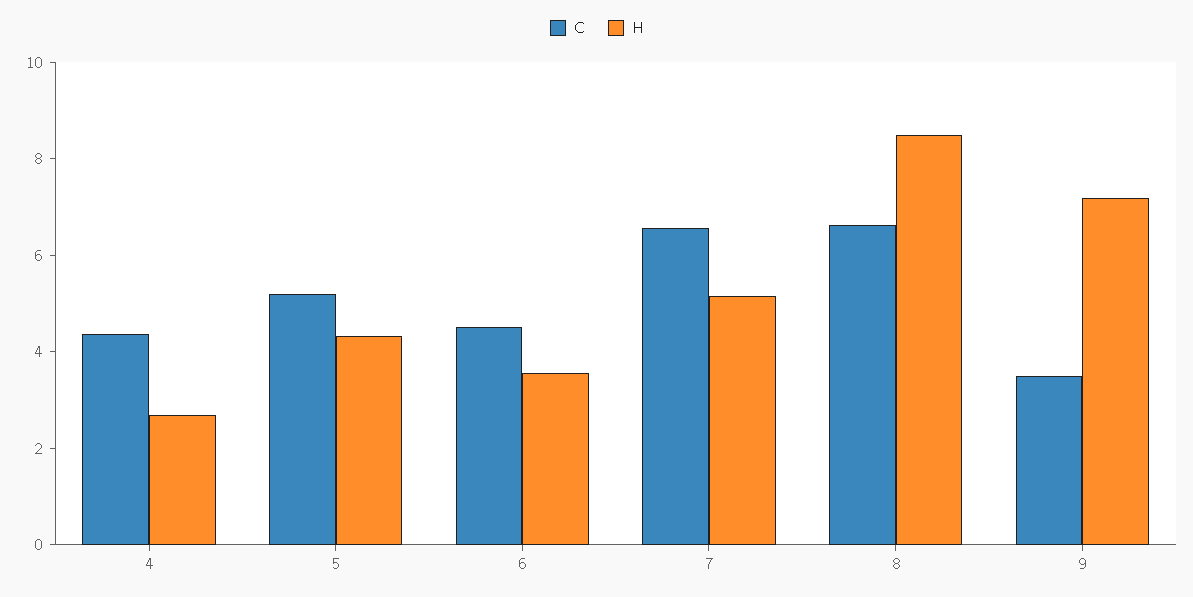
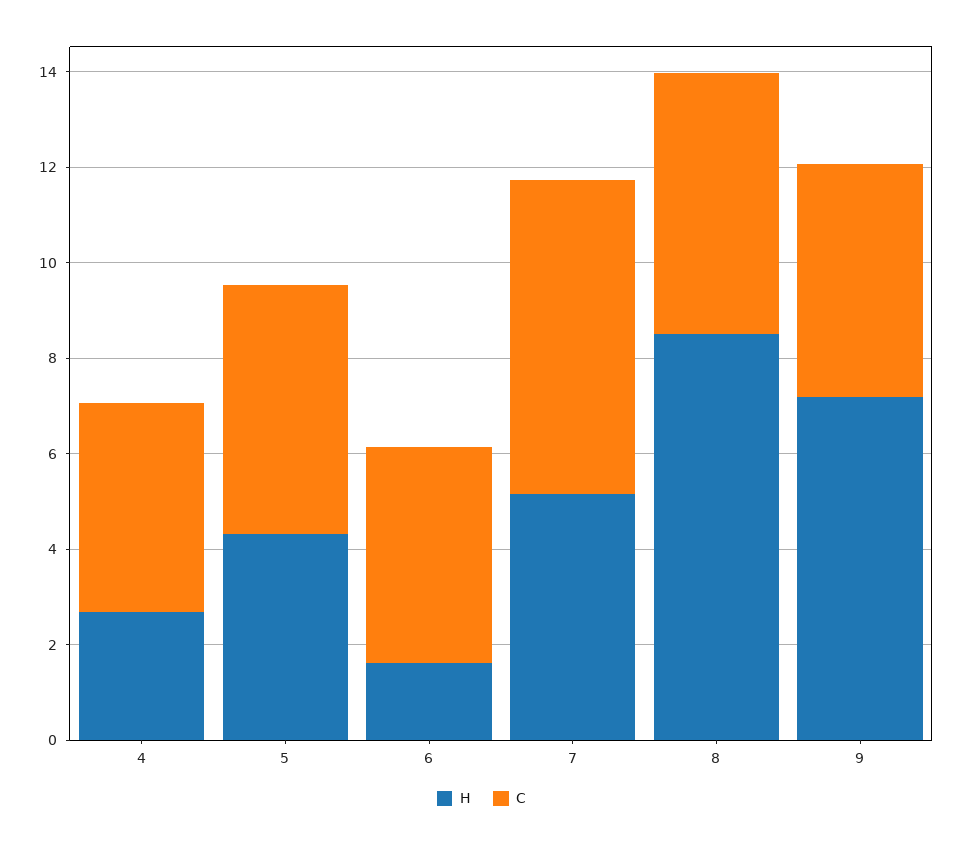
H, 6: 3.5 -> 1.5
C, 8: 6.5 -> 5.5
C, 9: 3.5 -> 5

